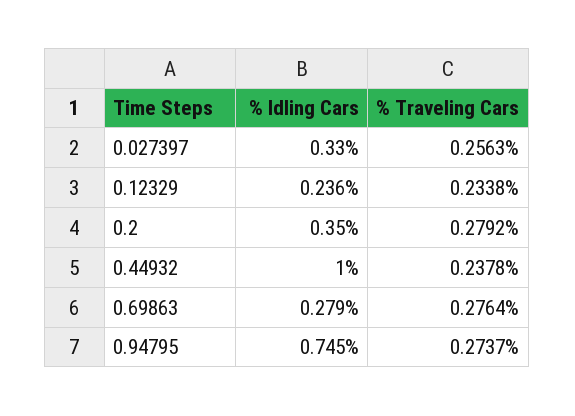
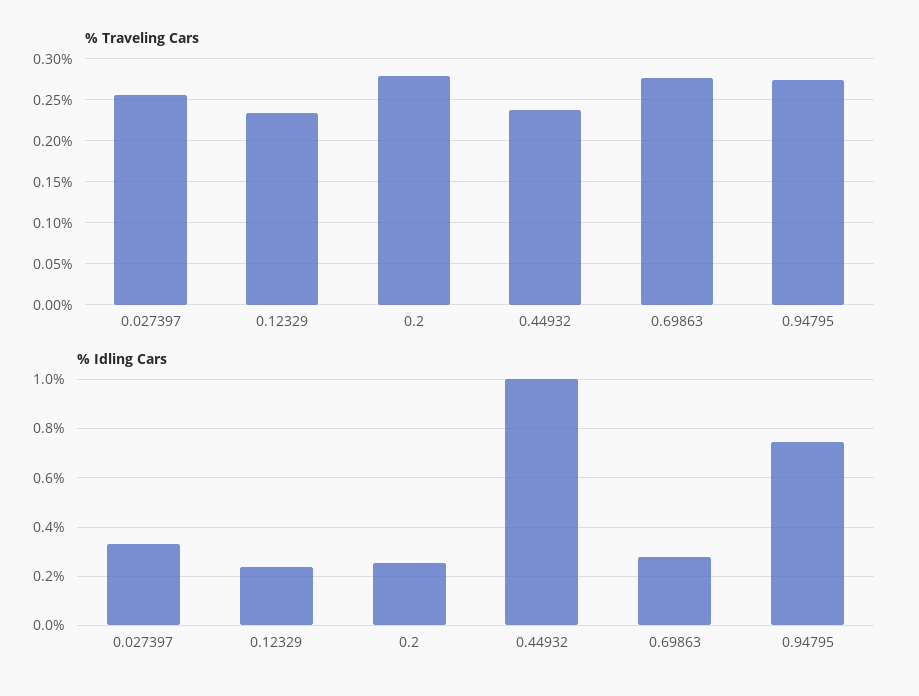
% Idling Cars, 0.2: 0.35 -> 0.25

